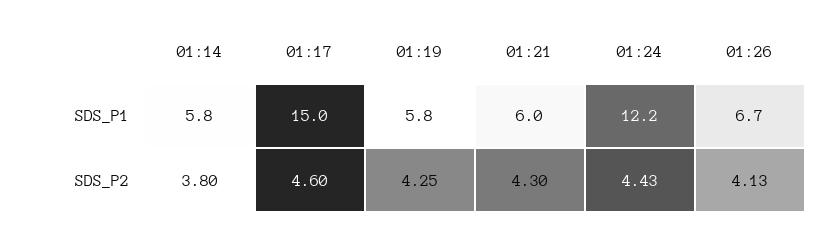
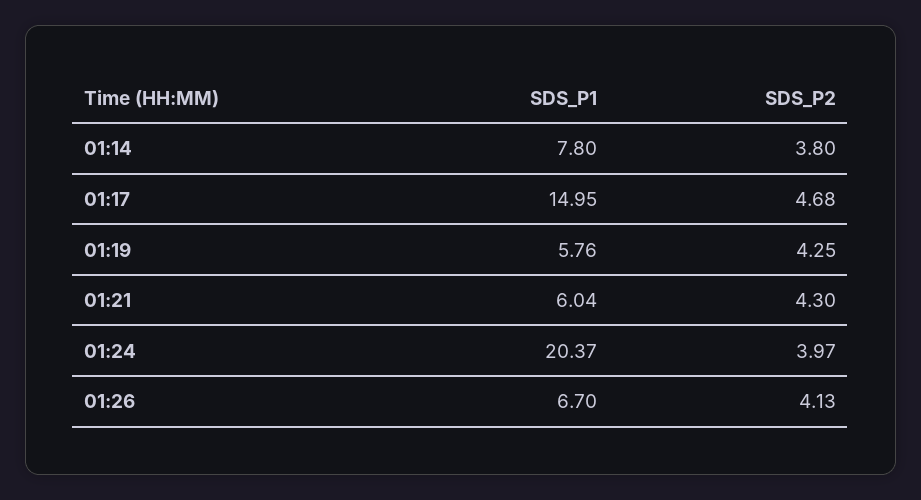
01:14, SDS_P1: 5.8 -> 7.8
01:24, SDS_P1: 12.2 -> 20.37
01:17, SDS_P2: 4.6 -> 4.68
01:24, SDS_P2: 4.43 -> 3.97

